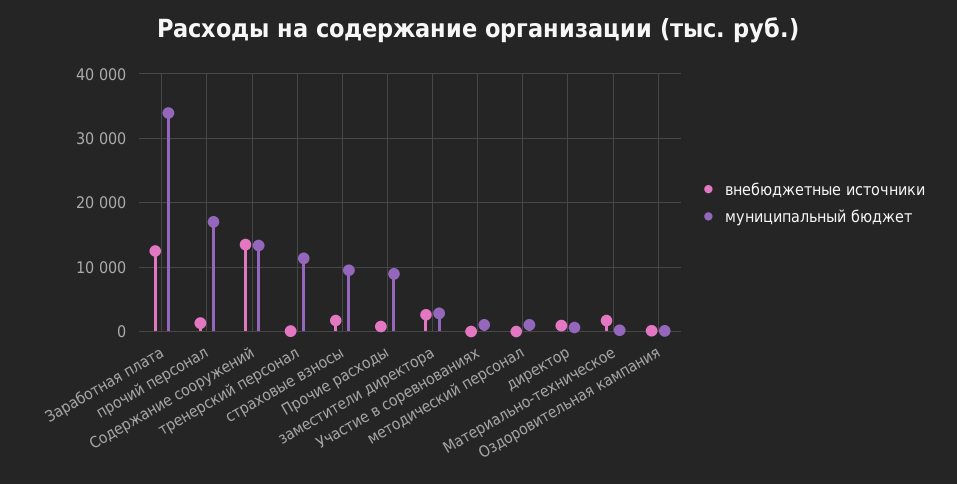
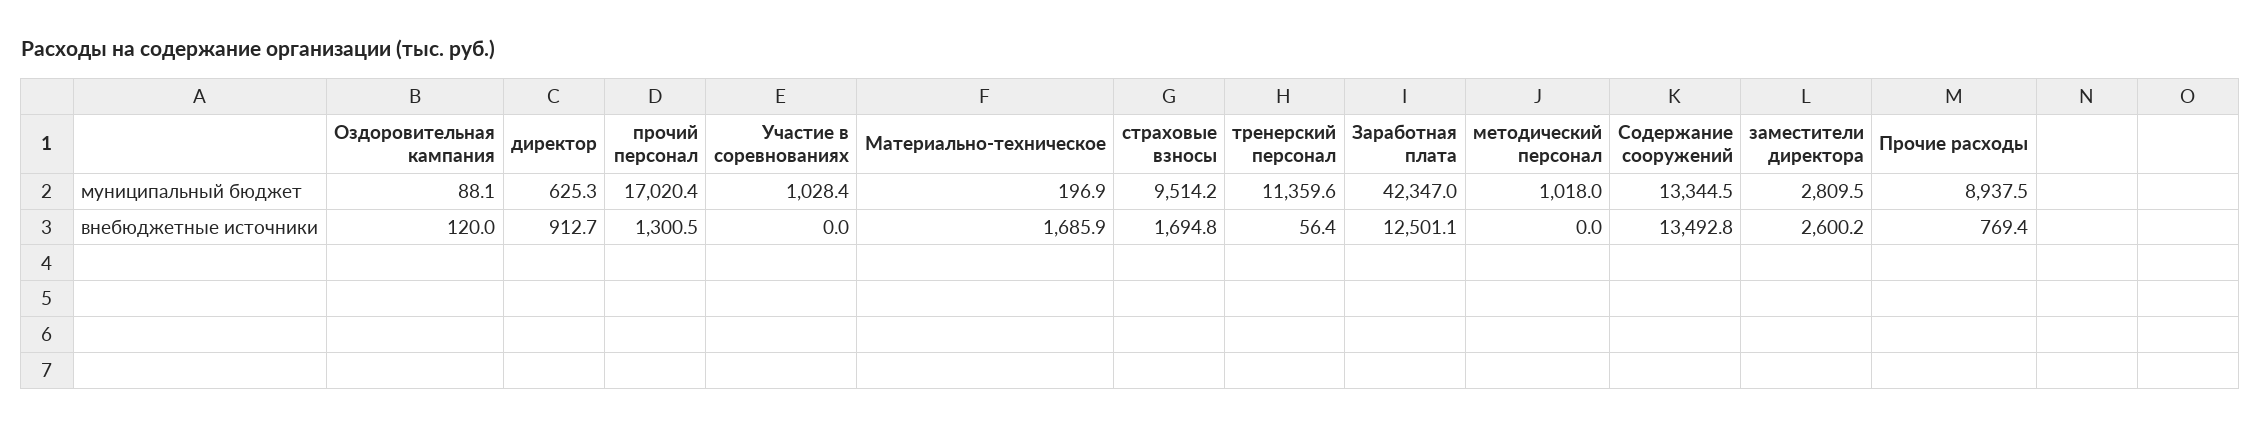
муниципальный бюджет, Заработная плата: 34000 -> 42347

